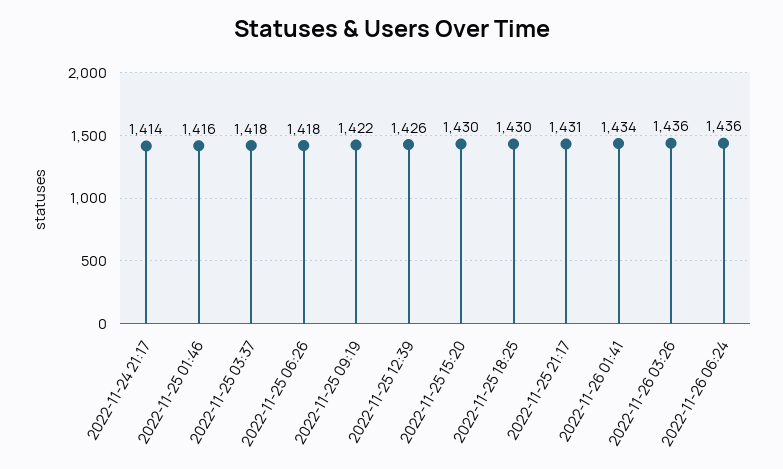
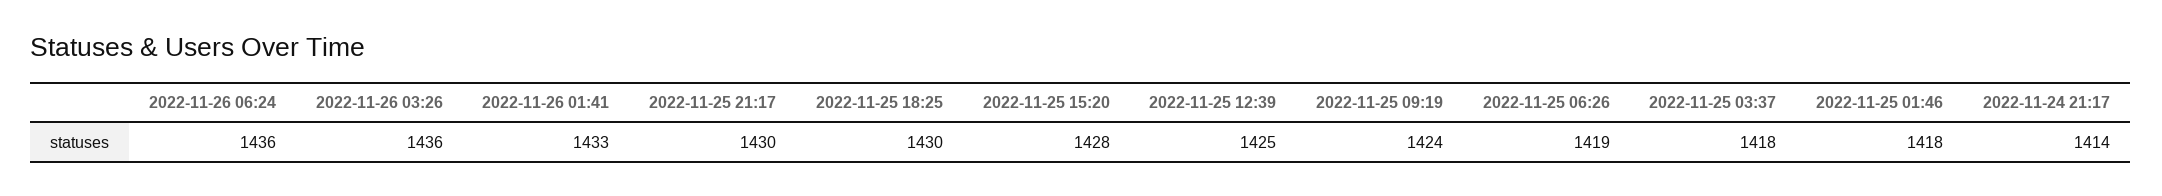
2022-11-25 01:46: 1416 -> 1418
2022-11-25 06:26: 1418 -> 1419
2022-11-25 09:19: 1422 -> 1424
2022-11-25 12:39: 1426 -> 1425
2022-11-25 15:20: 1430 -> 1428
2022-11-25 21:17: 1431 -> 1430
2022-11-26 01:41: 1434 -> 1433

